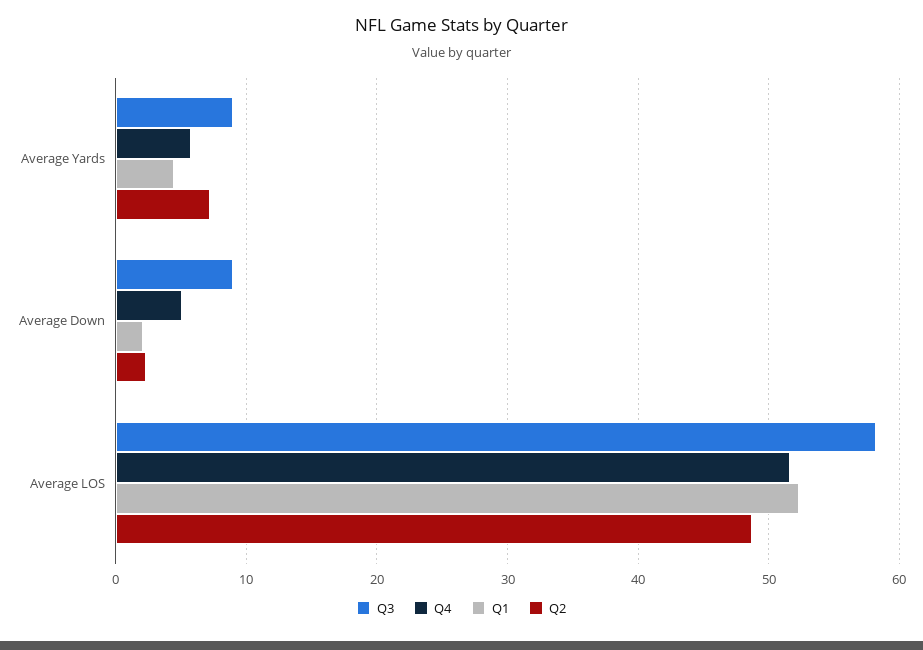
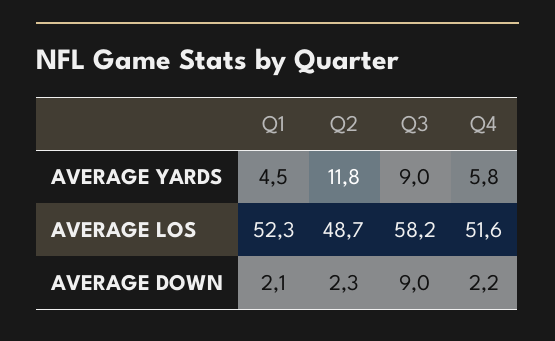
Q2, Average Yards: 7 -> 11.8
Q4, Average Down: 5 -> 2.2

